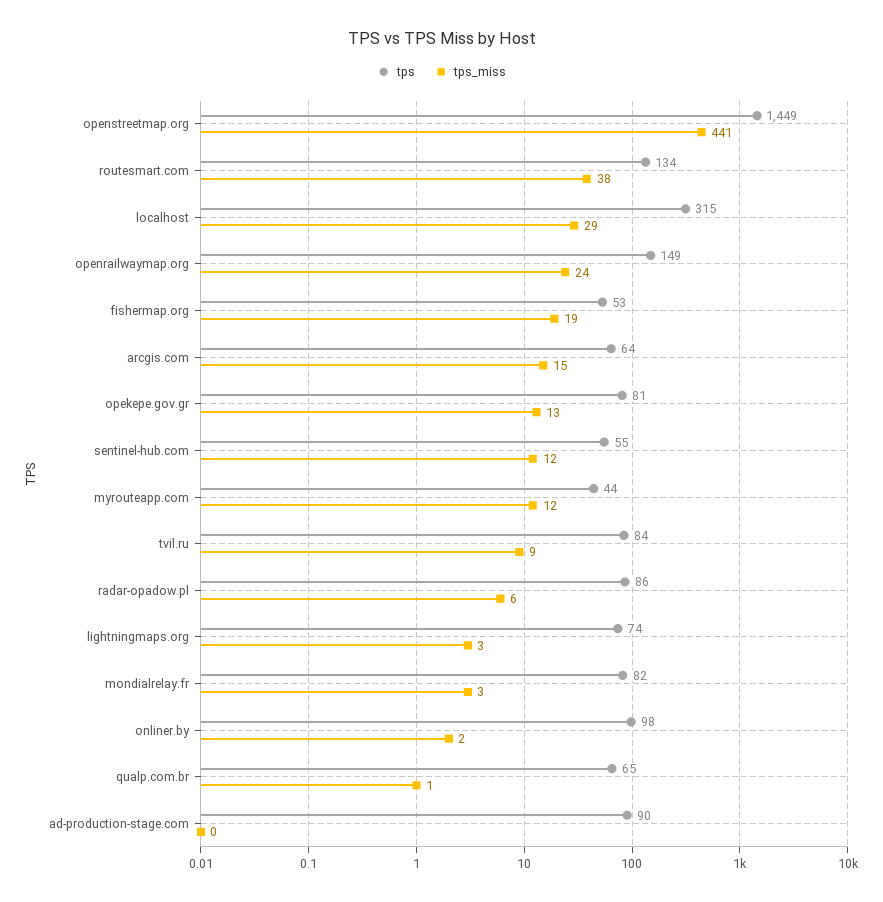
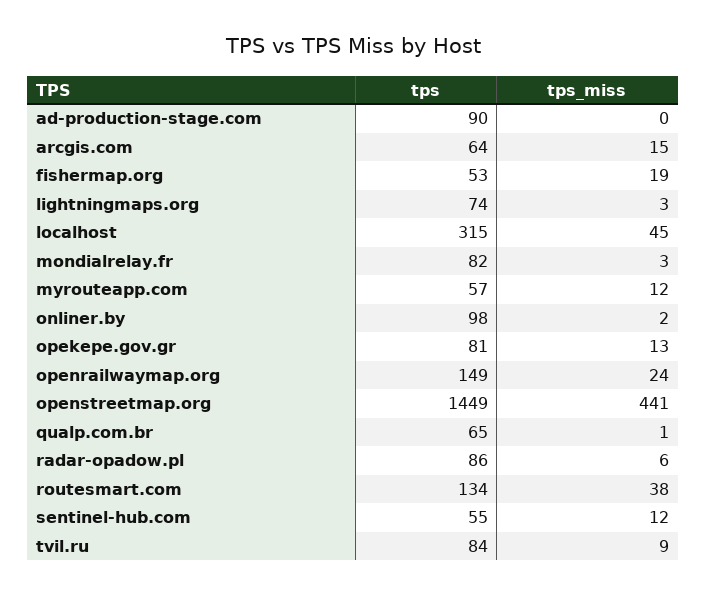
tps_miss, localhost: 29 -> 45
tps, myrouteapp.com: 44 -> 57

